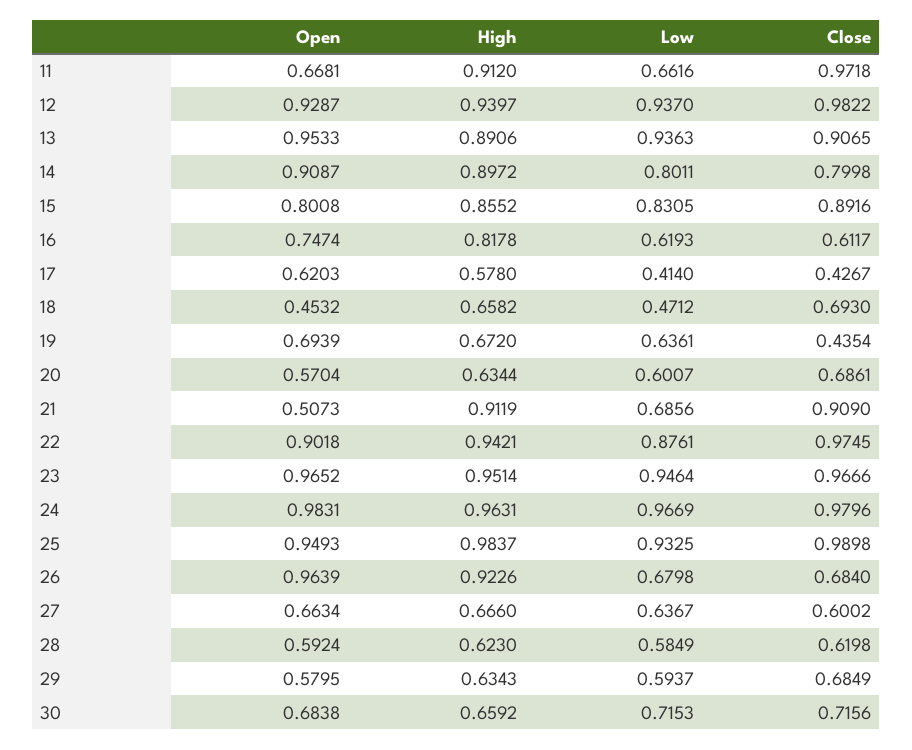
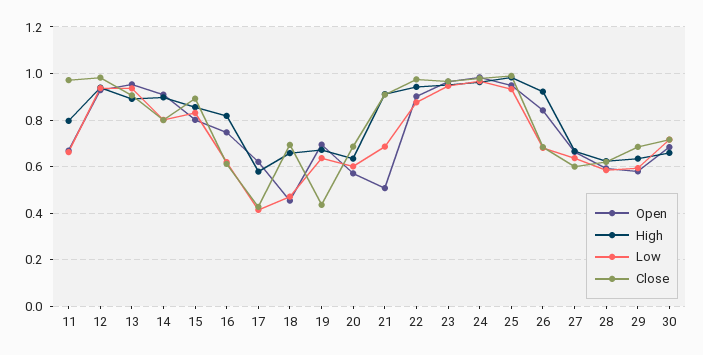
High, 11: 0.912 -> 0.8
Open, 26: 0.9639 -> 0.85

